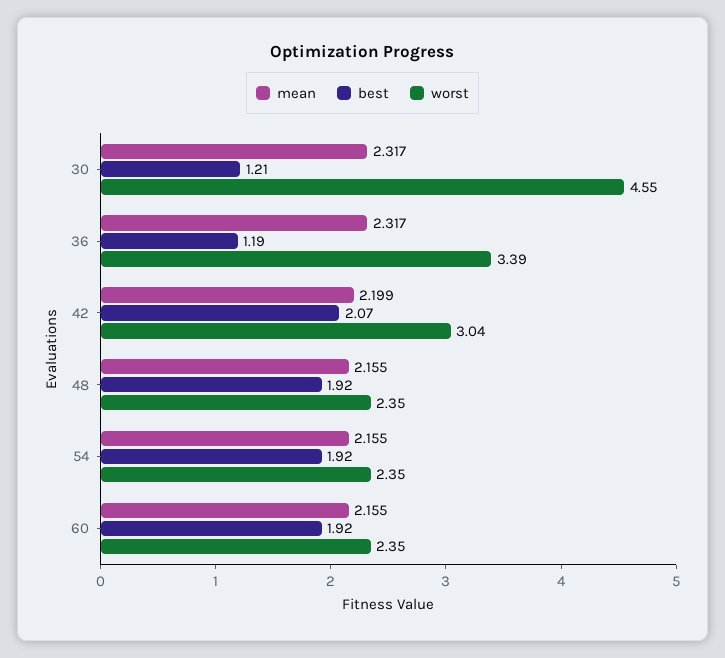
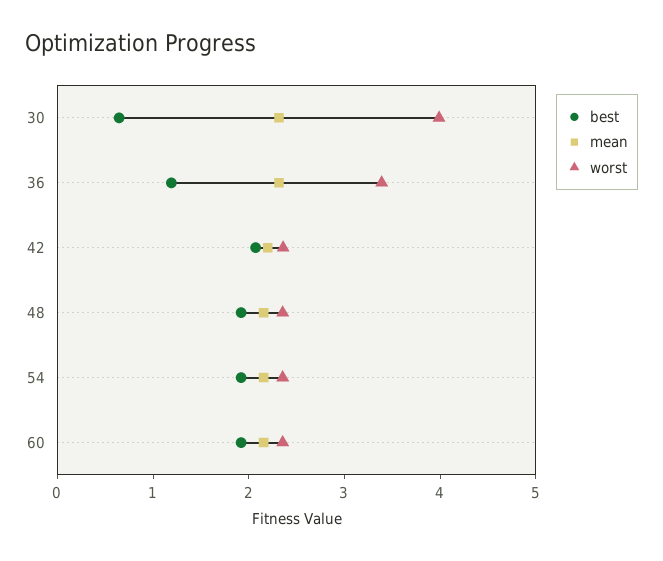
best, 30: 1.21 -> 0.6
worst, 30: 4.55 -> 4
worst, 42: 3.04 -> 2.4

